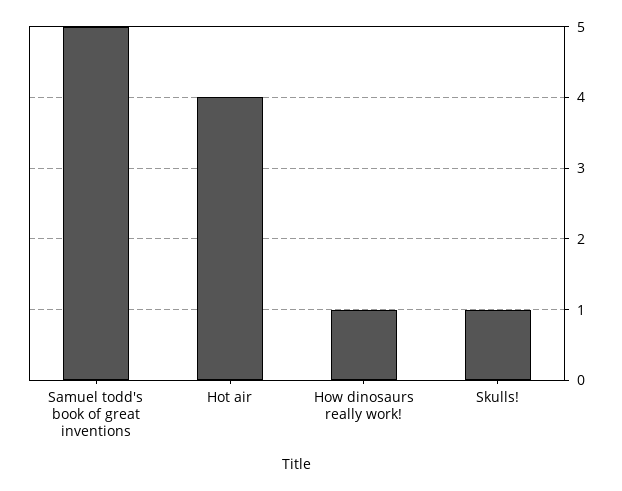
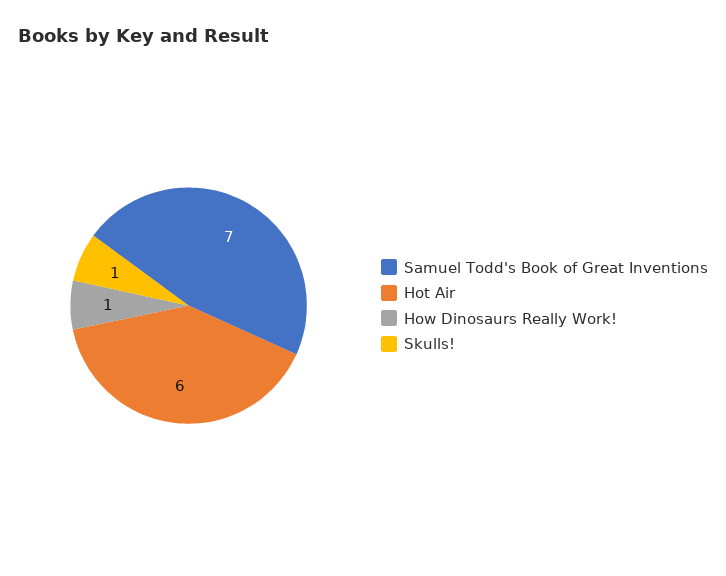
Samuel todd's book of great inventions: 5 -> 7
Hot air: 4 -> 6

